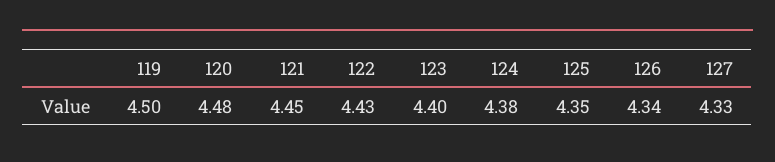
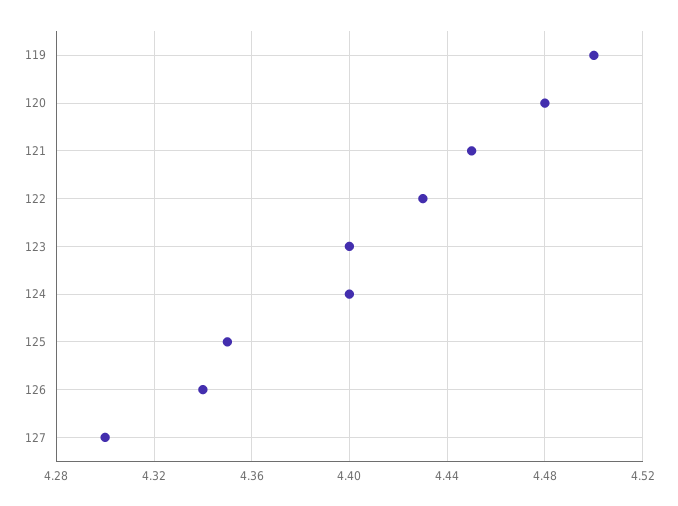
124: 4.38 -> 4.4
127: 4.33 -> 4.3

